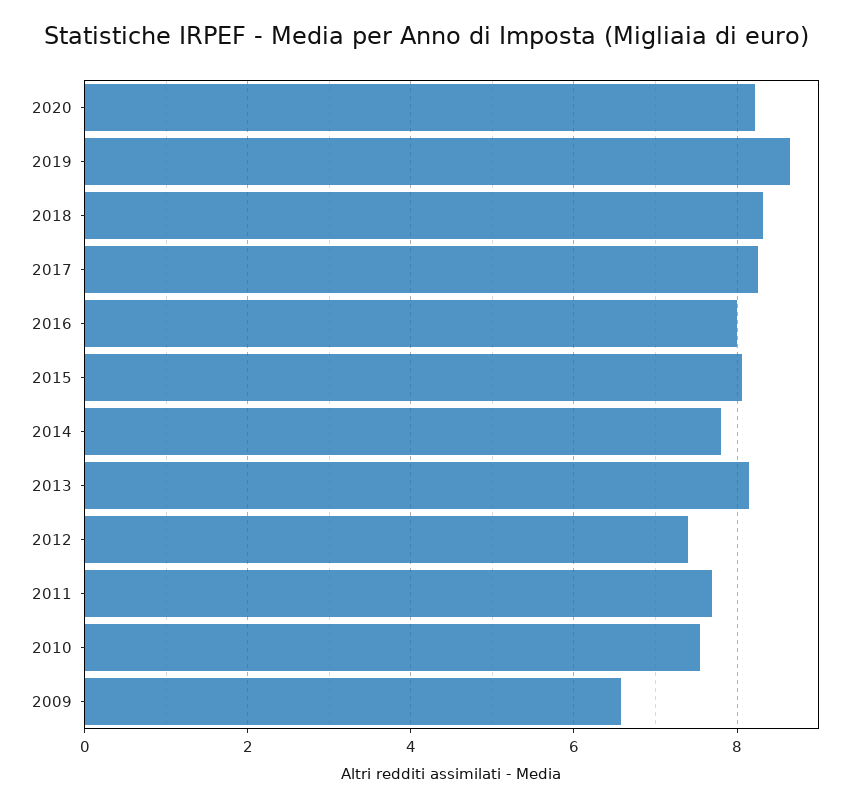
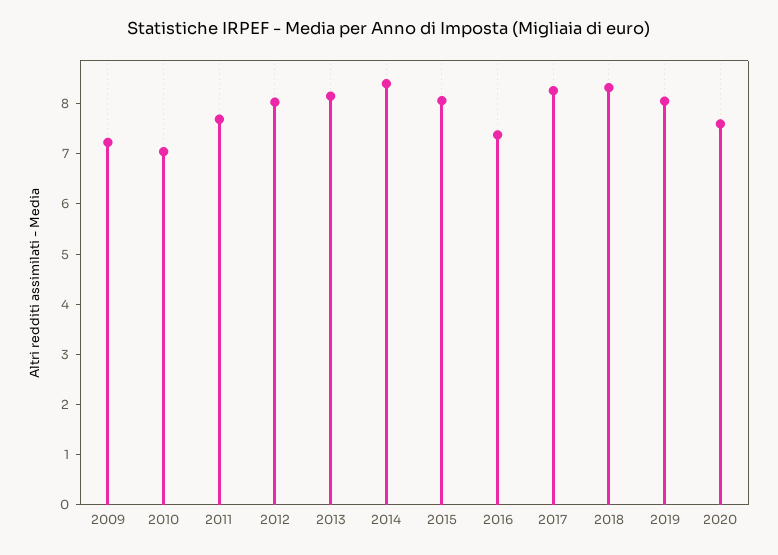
2020: 8.2 -> 7.6
2019: 8.6 -> 8
2016: 8 -> 7.4
2014: 7.8 -> 8.4
2012: 7.4 -> 8
2010: 7.6 -> 7
2009: 6.6 -> 7.2

